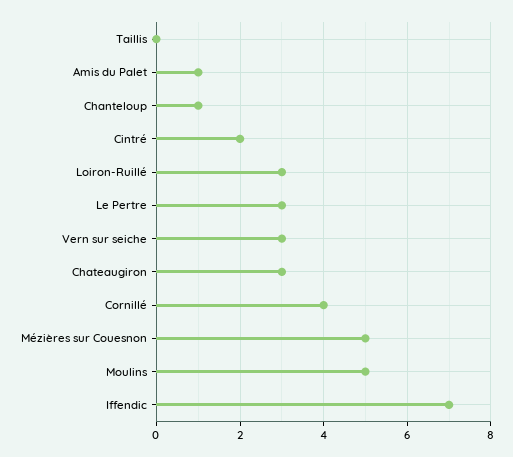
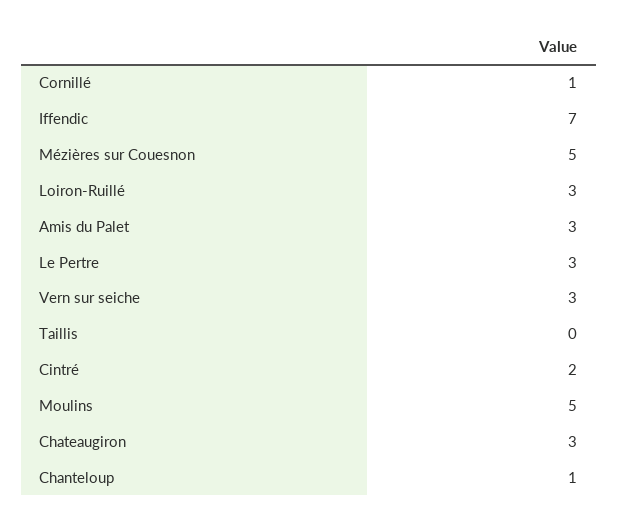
Amis du Palet: 1 -> 3
Cornillé: 4 -> 1

